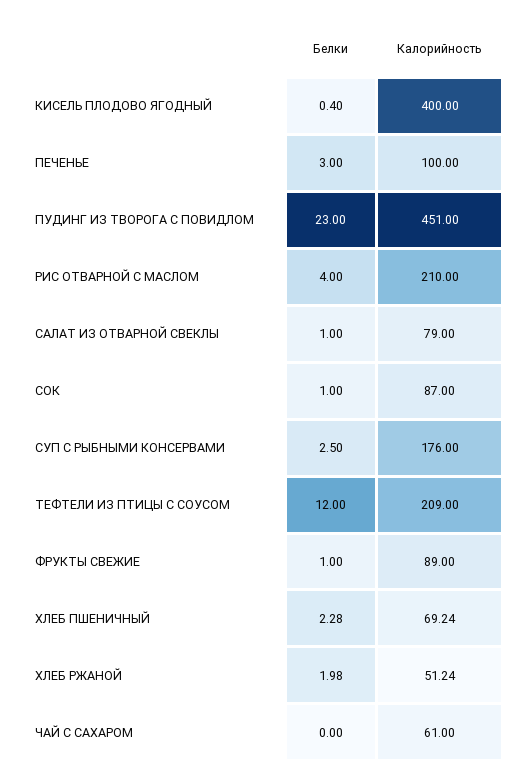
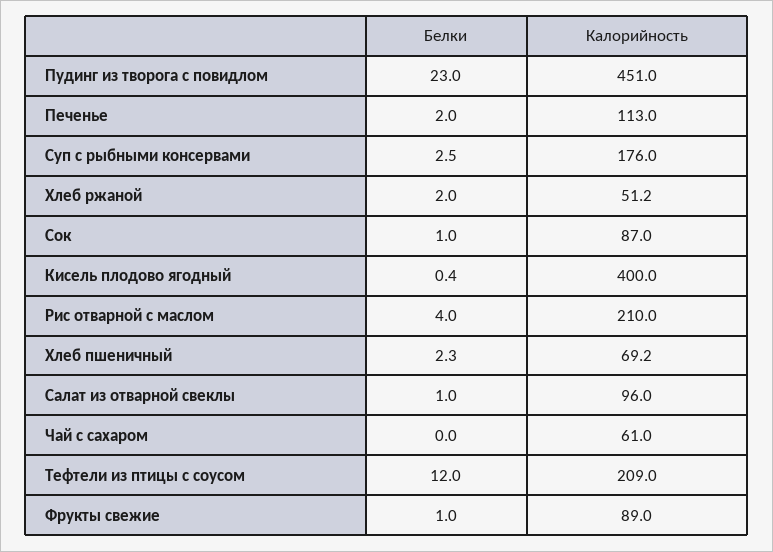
Белки, ПЕЧЕНЬЕ: 3 -> 2
Калорийность, ПЕЧЕНЬЕ: 100 -> 113
Калорийность, САЛАТ ИЗ ОТВАРНОЙ СВЕКЛЫ: 79 -> 96

